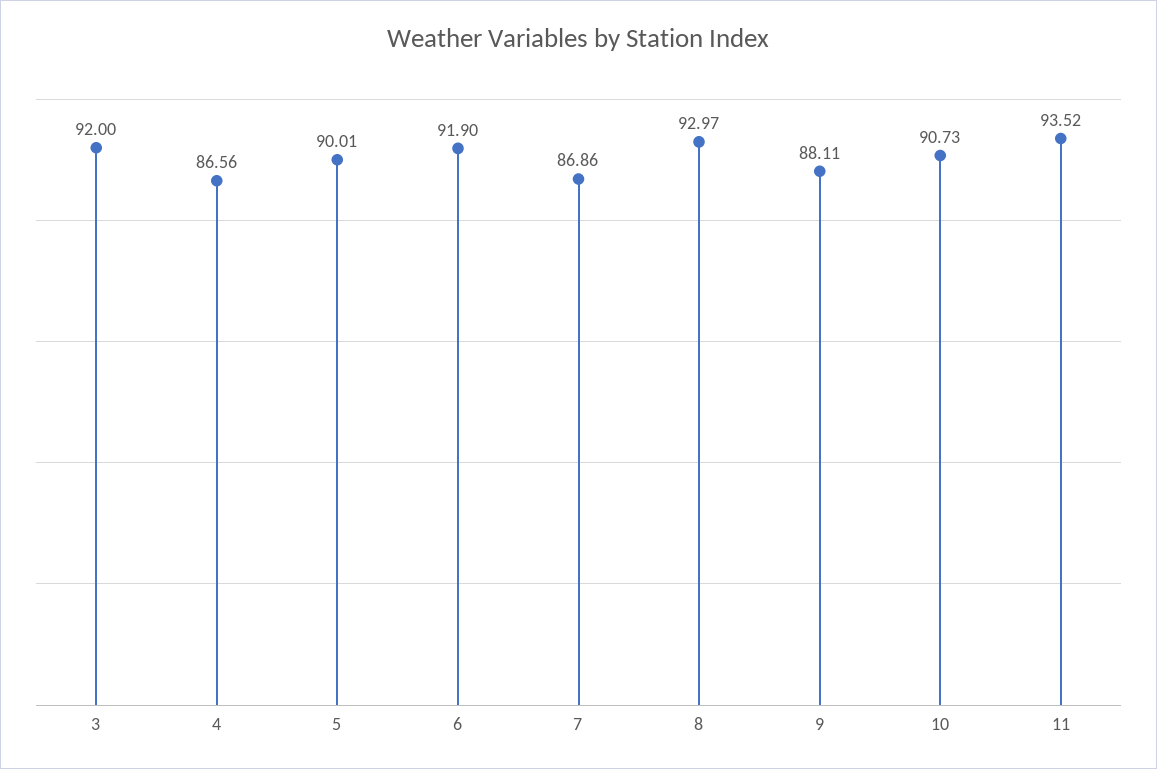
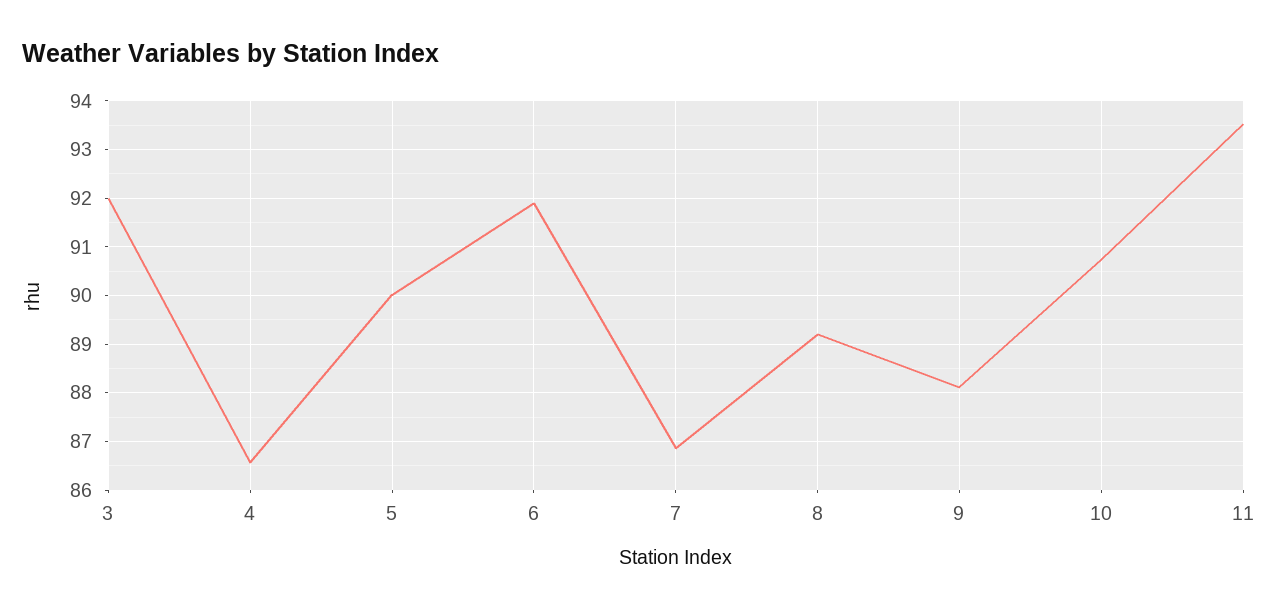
8: 92.97 -> 89.2

